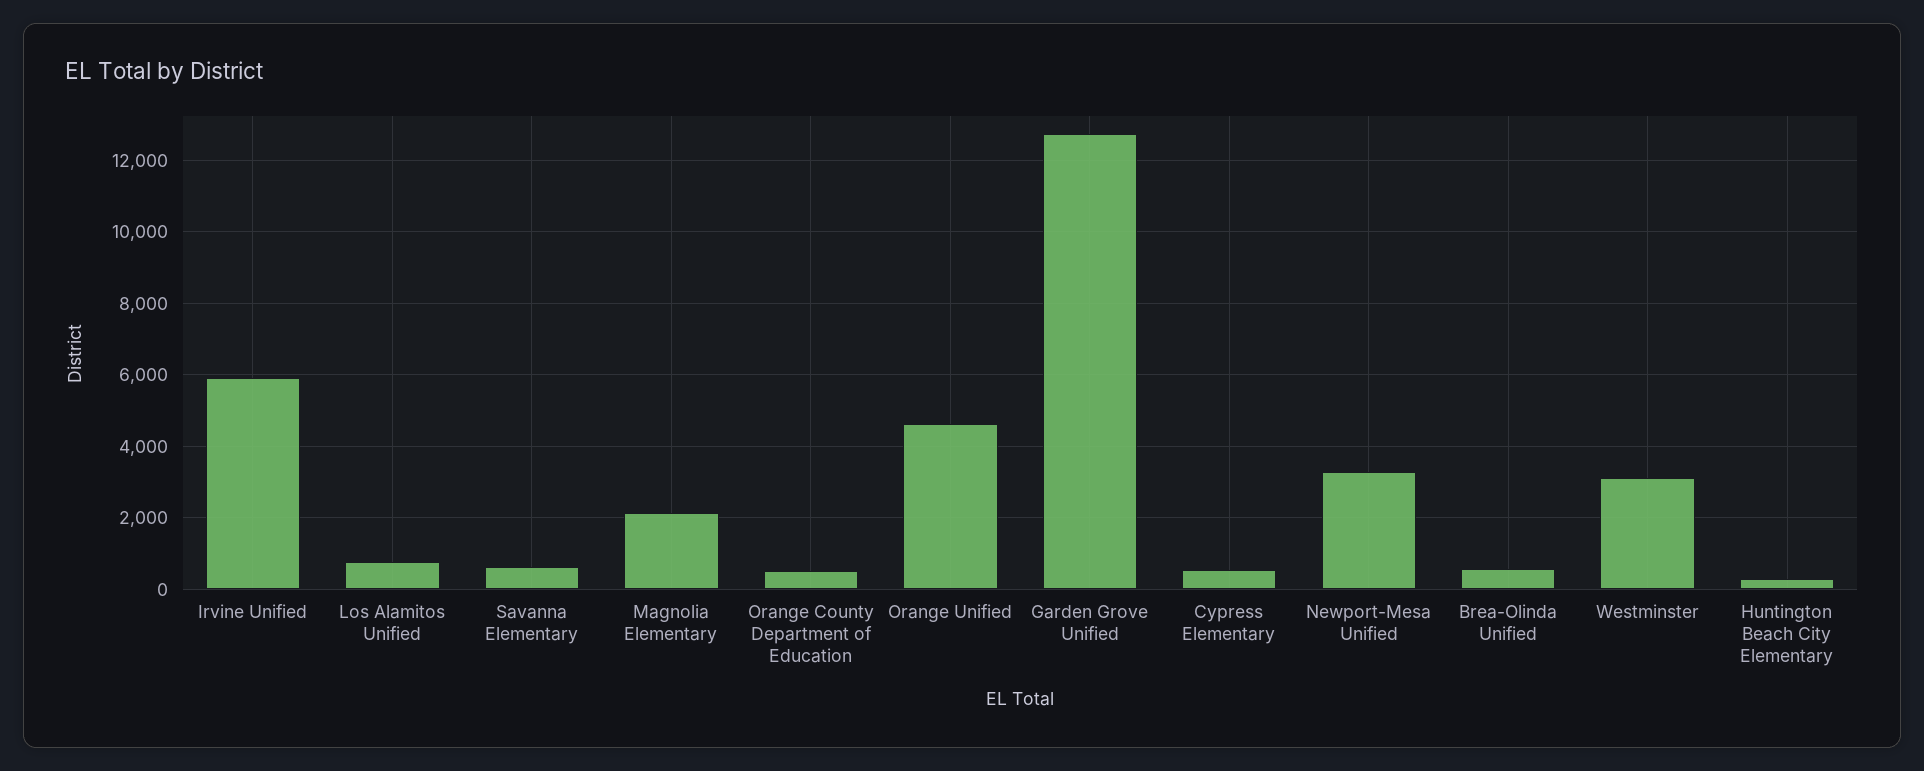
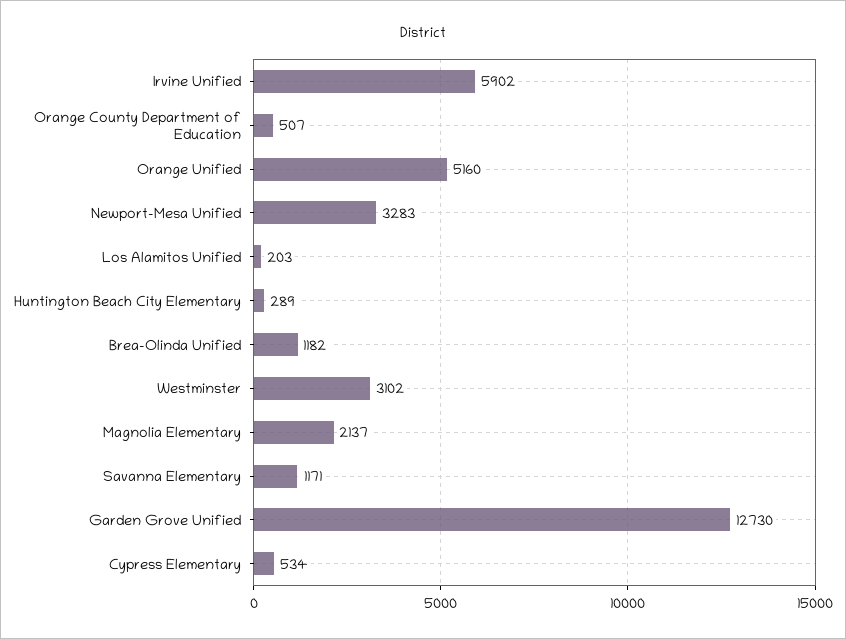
Los Alamitos Unified: 800 -> 203
Savanna Elementary: 600 -> 1171
Orange Unified: 4600 -> 5160
Brea-Olinda Unified: 600 -> 1182

